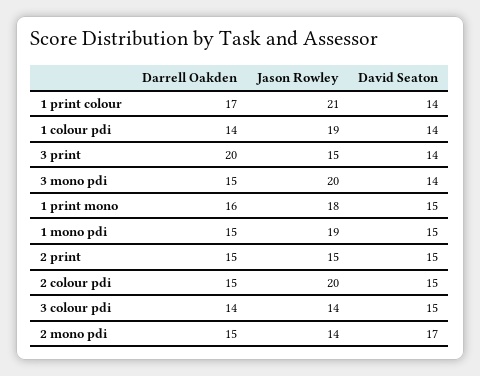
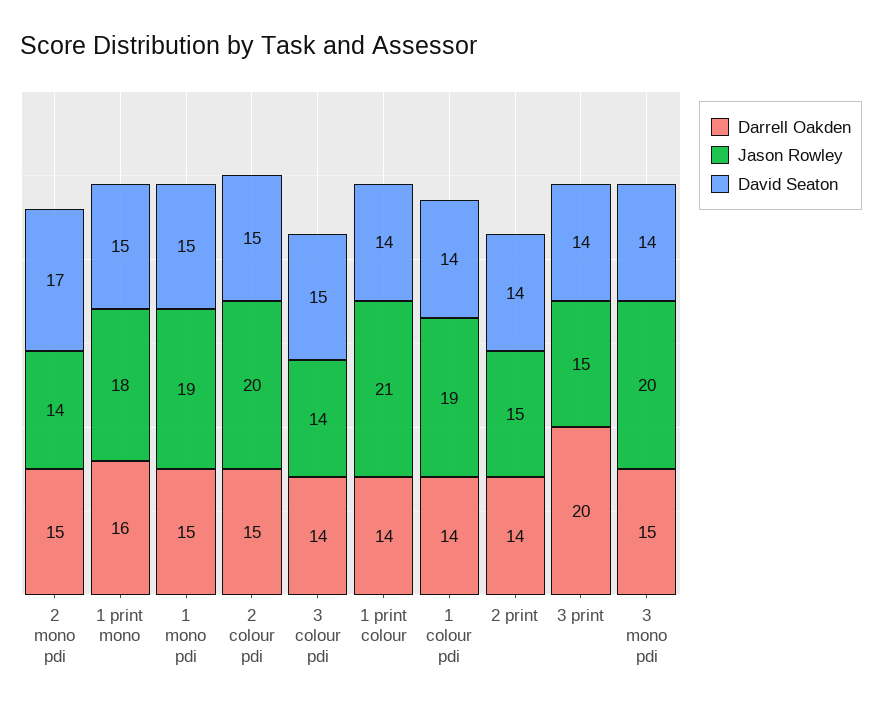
Darrell Oakden, 1 print colour: 17 -> 14
Darrell Oakden, 2 print: 15 -> 14
David Seaton, 2 print: 15 -> 14

